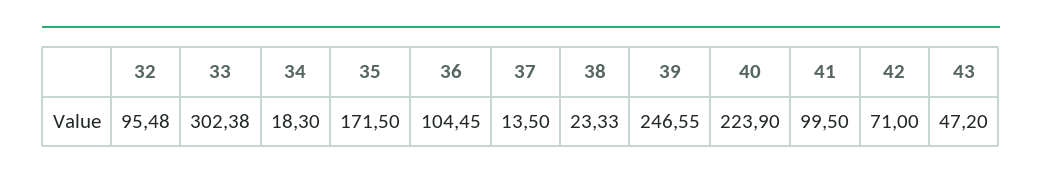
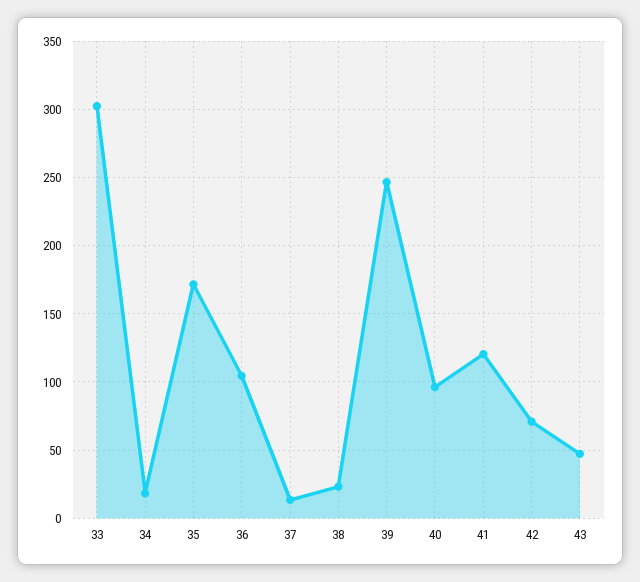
32: 95.48 -> none
40: 223.9 -> 95
41: 99.5 -> 120

